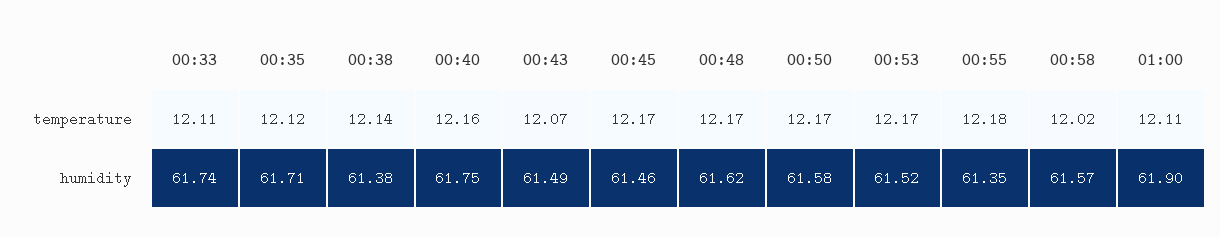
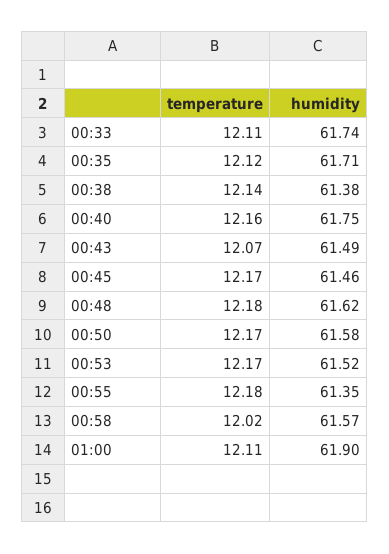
00:48, temperature: 12.17 -> 12.18

